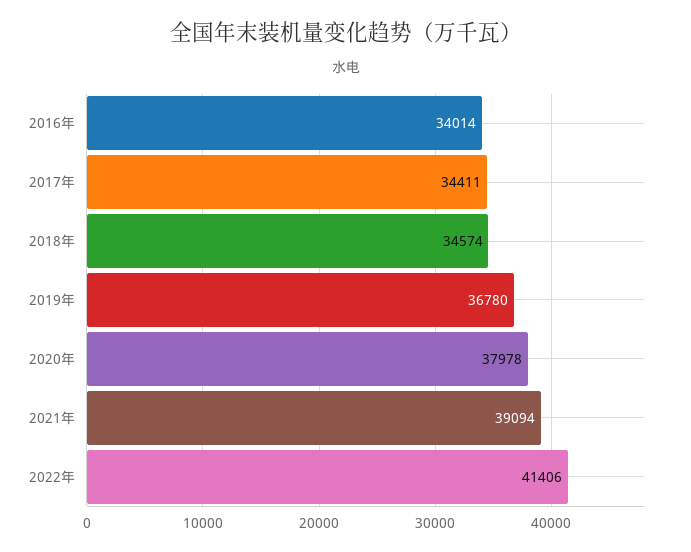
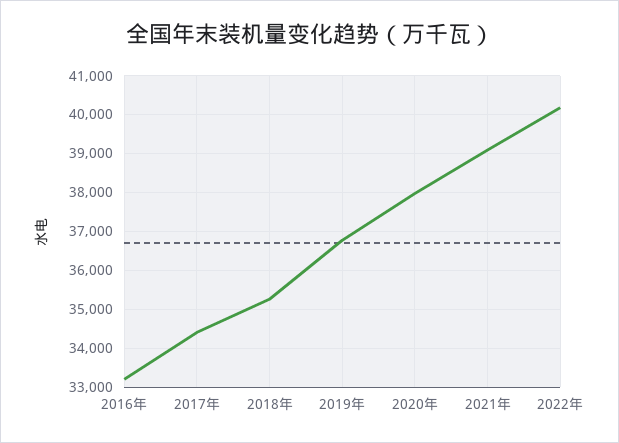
2016年: 34014 -> 33200
2018年: 34574 -> 35200
2022年: 41406 -> 40200

